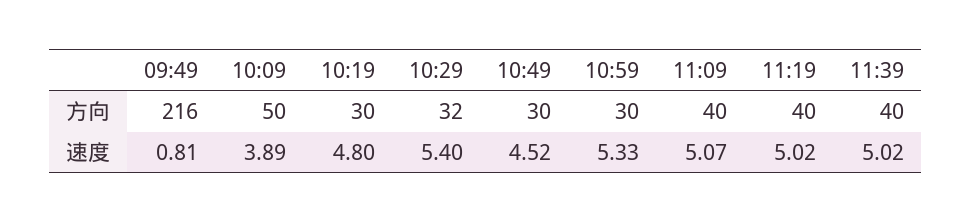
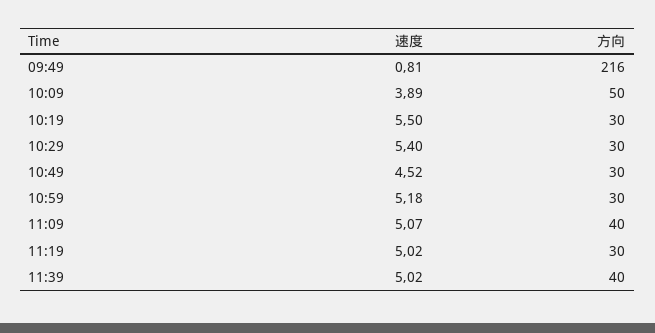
10:29, 方向: 32 -> 30
11:19, 方向: 40 -> 30
10:19, 速度: 4.8 -> 5.5
10:59, 速度: 5.33 -> 5.18

